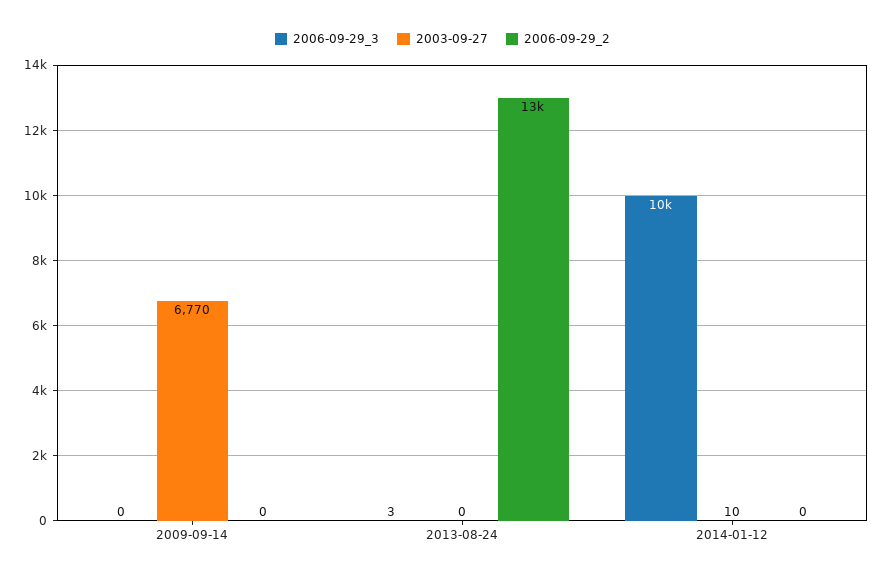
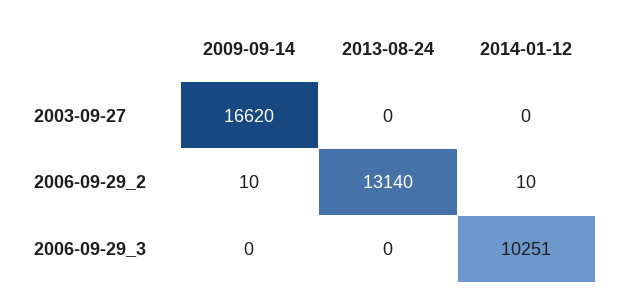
2003-09-27, 2009-09-14: 6770 -> 16620
2006-09-29_2, 2009-09-14: 0 -> 10
2006-09-29_3, 2013-08-24: 3 -> 0
2003-09-27, 2014-01-12: 10 -> 0
2006-09-29_2, 2014-01-12: 0 -> 10

